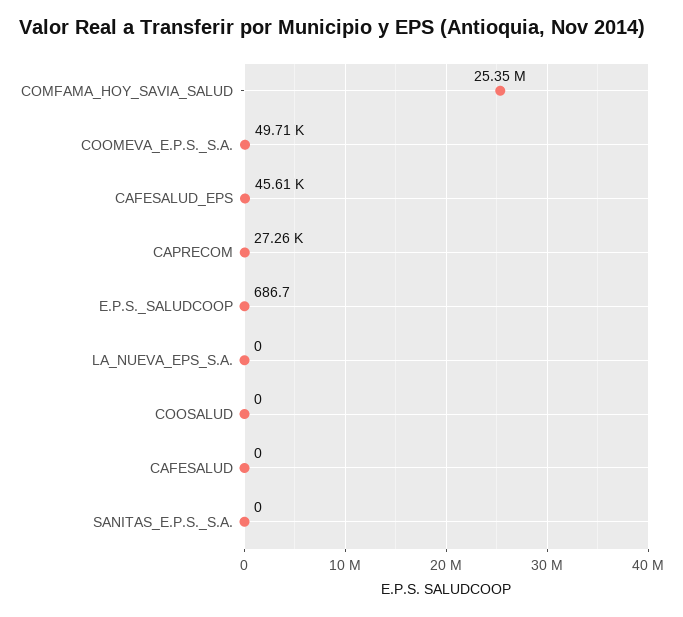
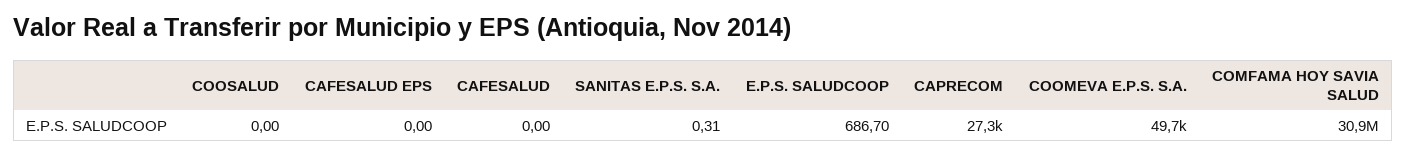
COMFAMA_HOY_SAVIA_SALUD: 25350000 -> 30900000
CAFESALUD_EPS: 45610 -> 0
LA_NUEVA_EPS_S.A.: 0 -> none
SANITAS_E.P.S._S.A.: 0 -> 0.31

